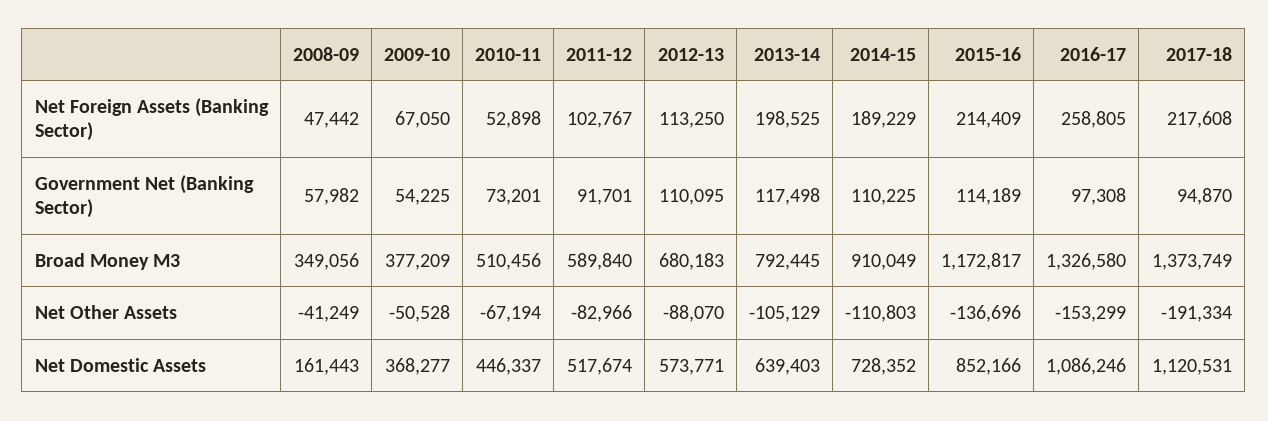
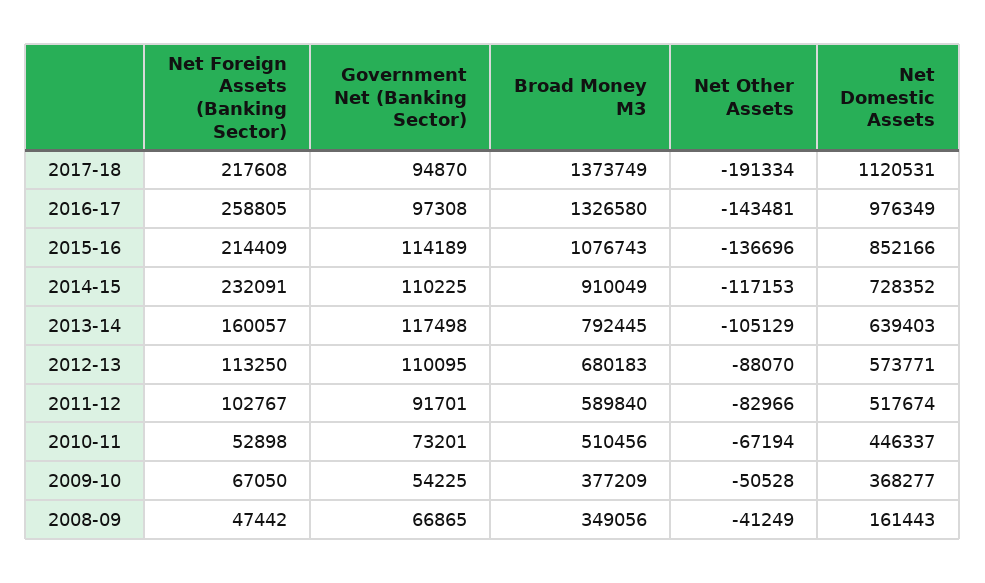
2013-14, Net Foreign Assets (Banking Sector): 198525 -> 160057
2014-15, Net Foreign Assets (Banking Sector): 189229 -> 232091
2008-09, Government Net (Banking Sector): 57982 -> 66865
2015-16, Broad Money M3: 1172817 -> 1076743
2014-15, Net Other Assets: -110803 -> -117153
2016-17, Net Other Assets: -153299 -> -143481
2016-17, Net Domestic Assets: 1086246 -> 976349

